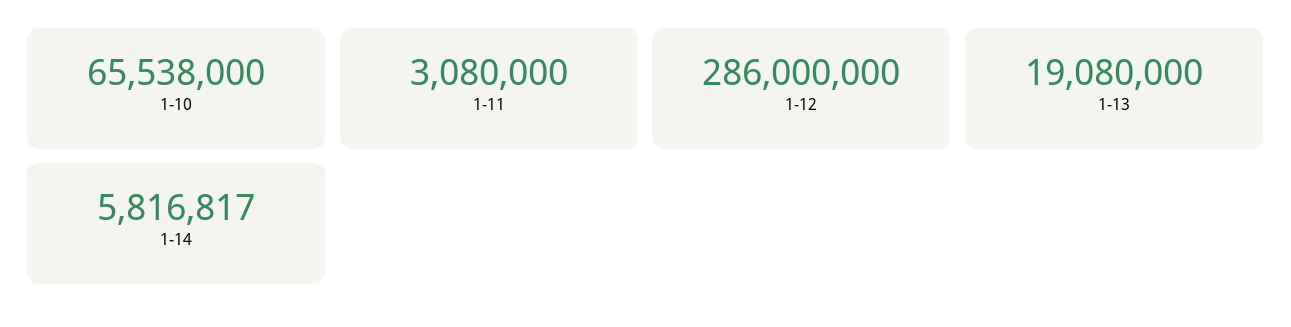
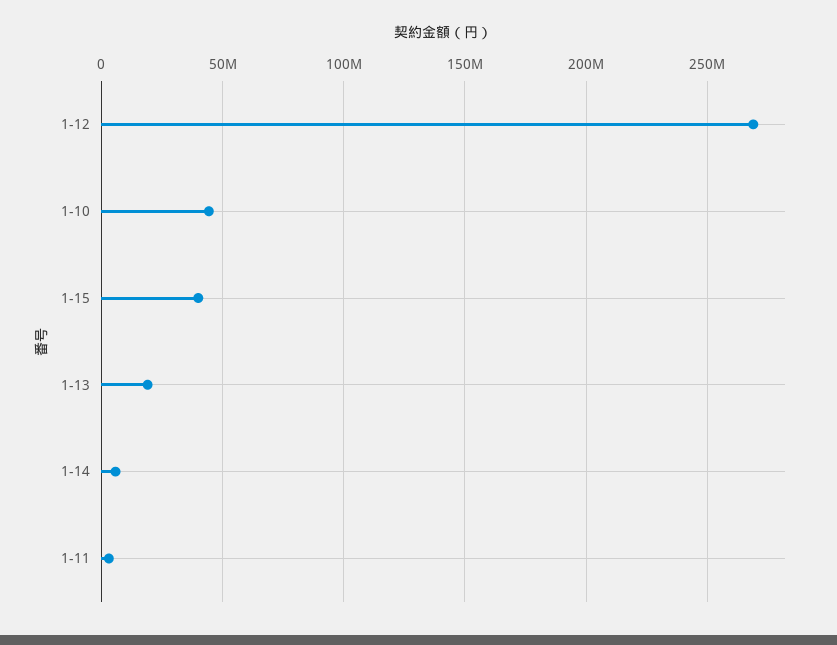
1-10: 65538000 -> 45000000
1-12: 286000000 -> 270000000
1-15: none -> 40000000

